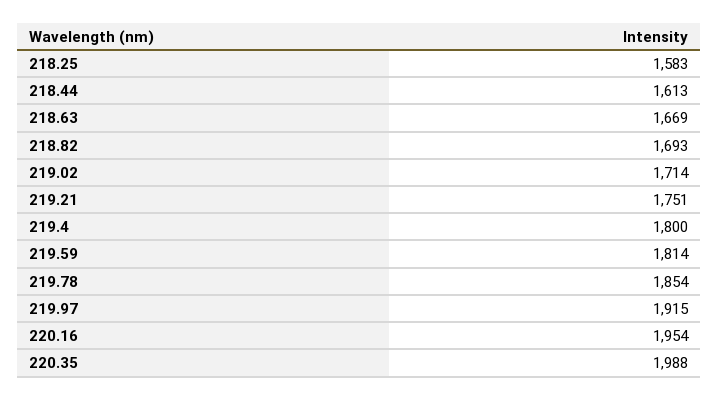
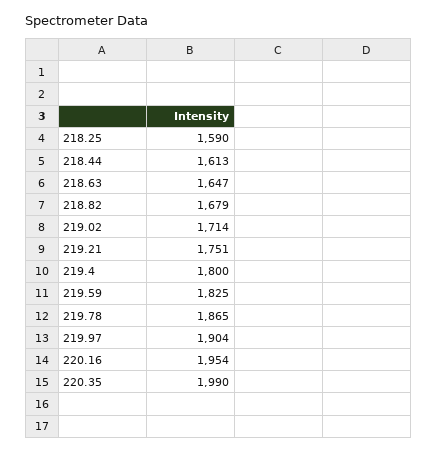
218.25: 1583 -> 1590
218.63: 1669 -> 1647
218.82: 1693 -> 1679
219.59: 1814 -> 1825
219.78: 1854 -> 1865
219.97: 1915 -> 1904
220.35: 1988 -> 1990

